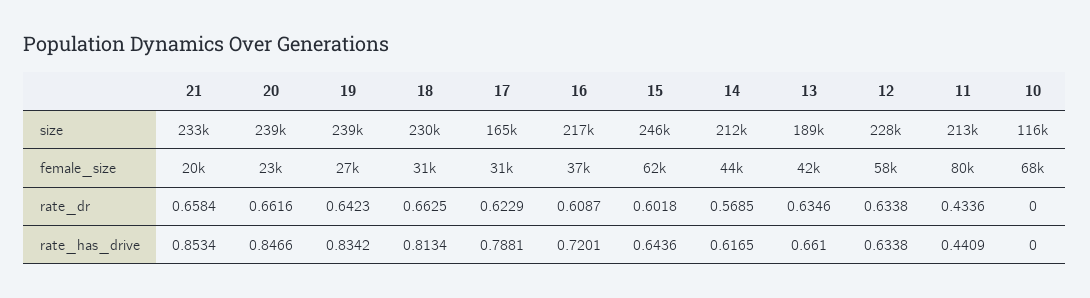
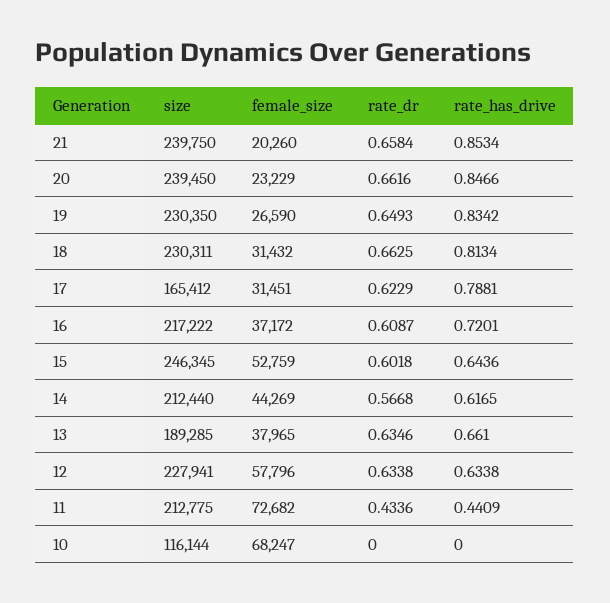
21, size: 233000 -> 239750
19, size: 239000 -> 230350
15, female_size: 62000 -> 52759
13, female_size: 42000 -> 37965
11, female_size: 80000 -> 72682
19, rate_dr: 0.6423 -> 0.6493
14, rate_dr: 0.5685 -> 0.5668

